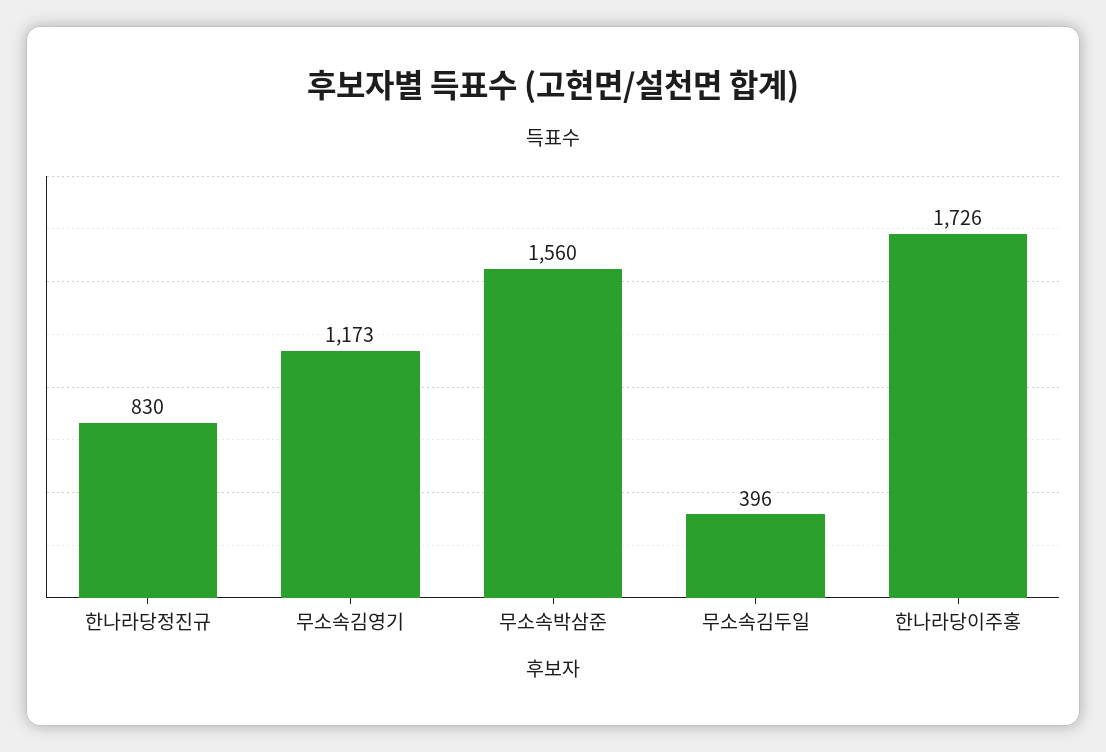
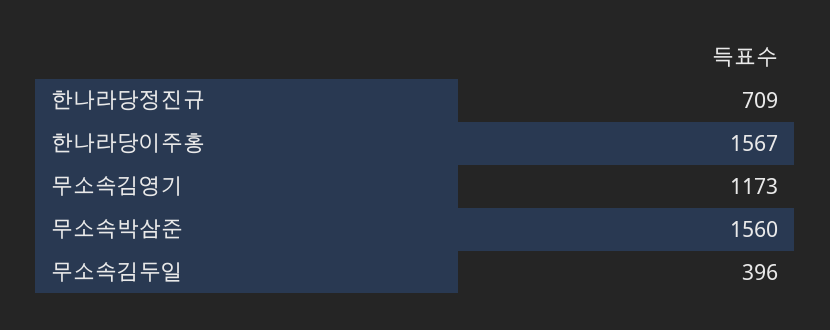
한나라당정진규: 830 -> 709
한나라당이주홍: 1726 -> 1567

